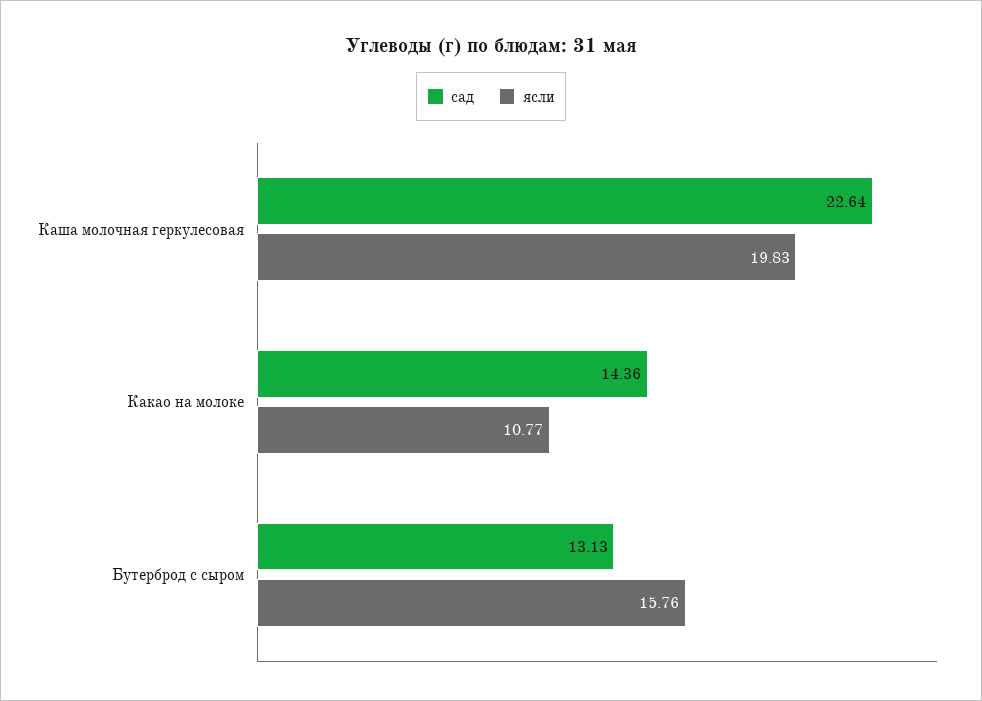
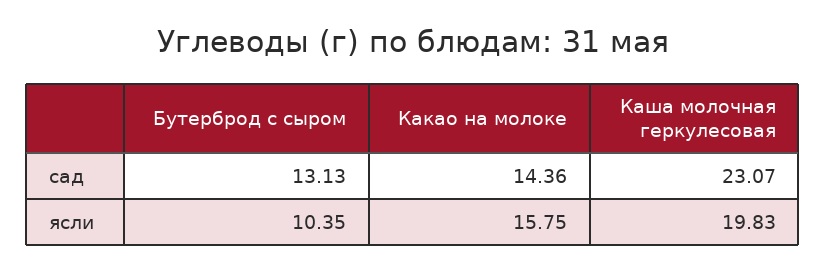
сад, Каша молочная геркулесовая: 22.64 -> 23.07
ясли, Какао на молоке: 10.77 -> 15.75
ясли, Бутерброд с сыром: 15.76 -> 10.35

